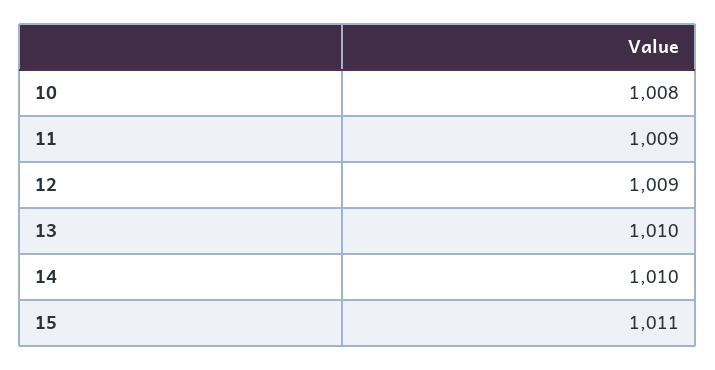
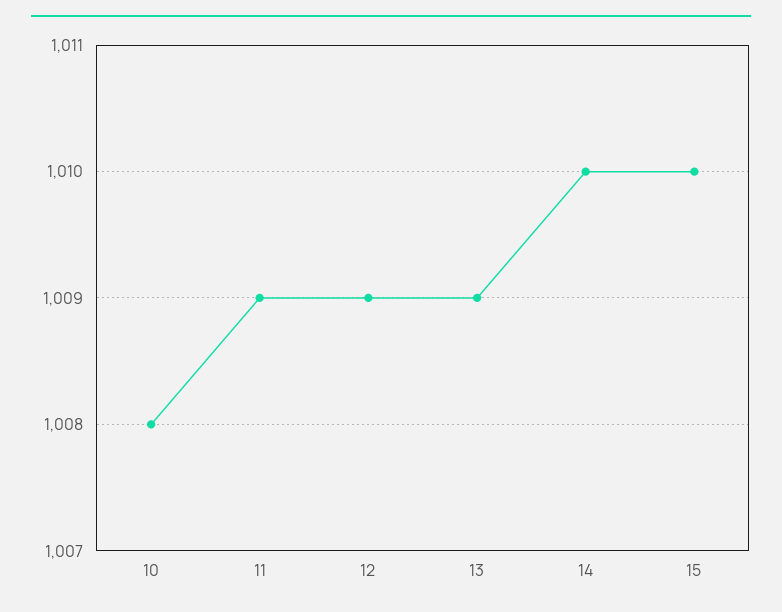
13: 1010 -> 1009
15: 1011 -> 1010

